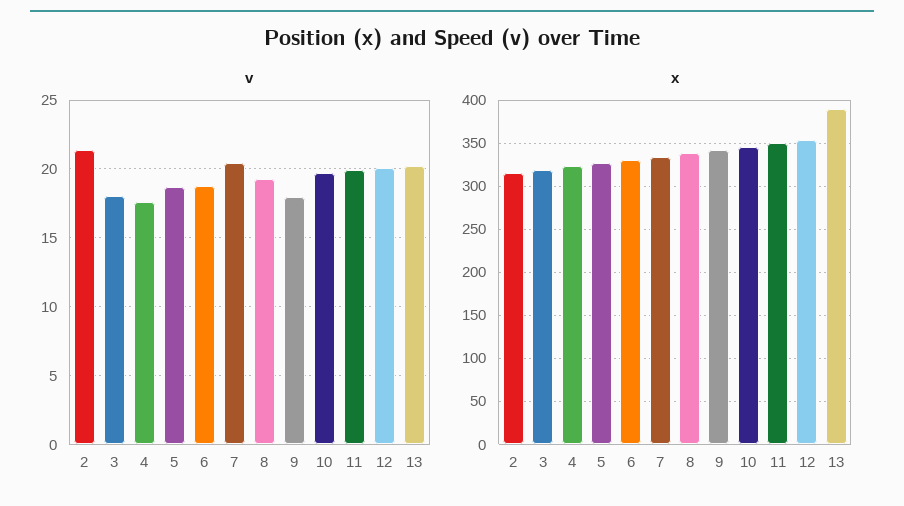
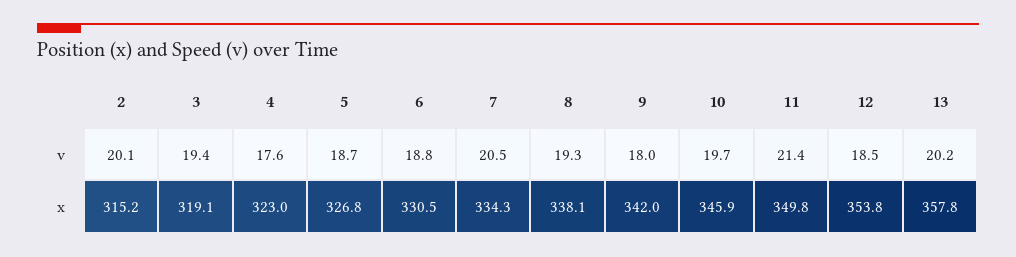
v, 2: 21.5 -> 20.1
v, 3: 18 -> 19.4
v, 11: 20 -> 21.4
v, 12: 20 -> 18.5
x, 13: 390 -> 357.8

